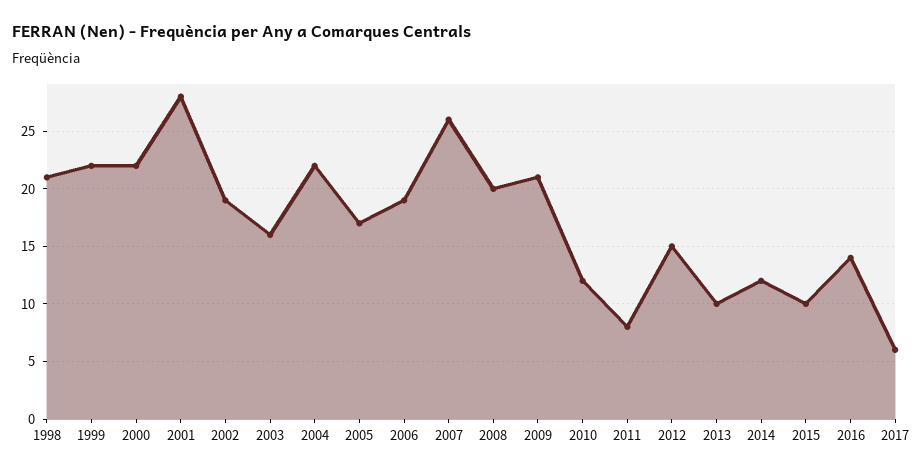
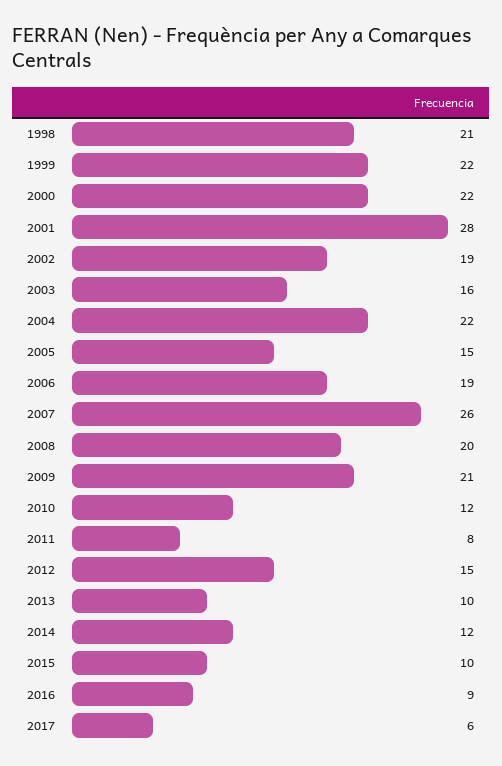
2005: 17 -> 15
2016: 14 -> 9

